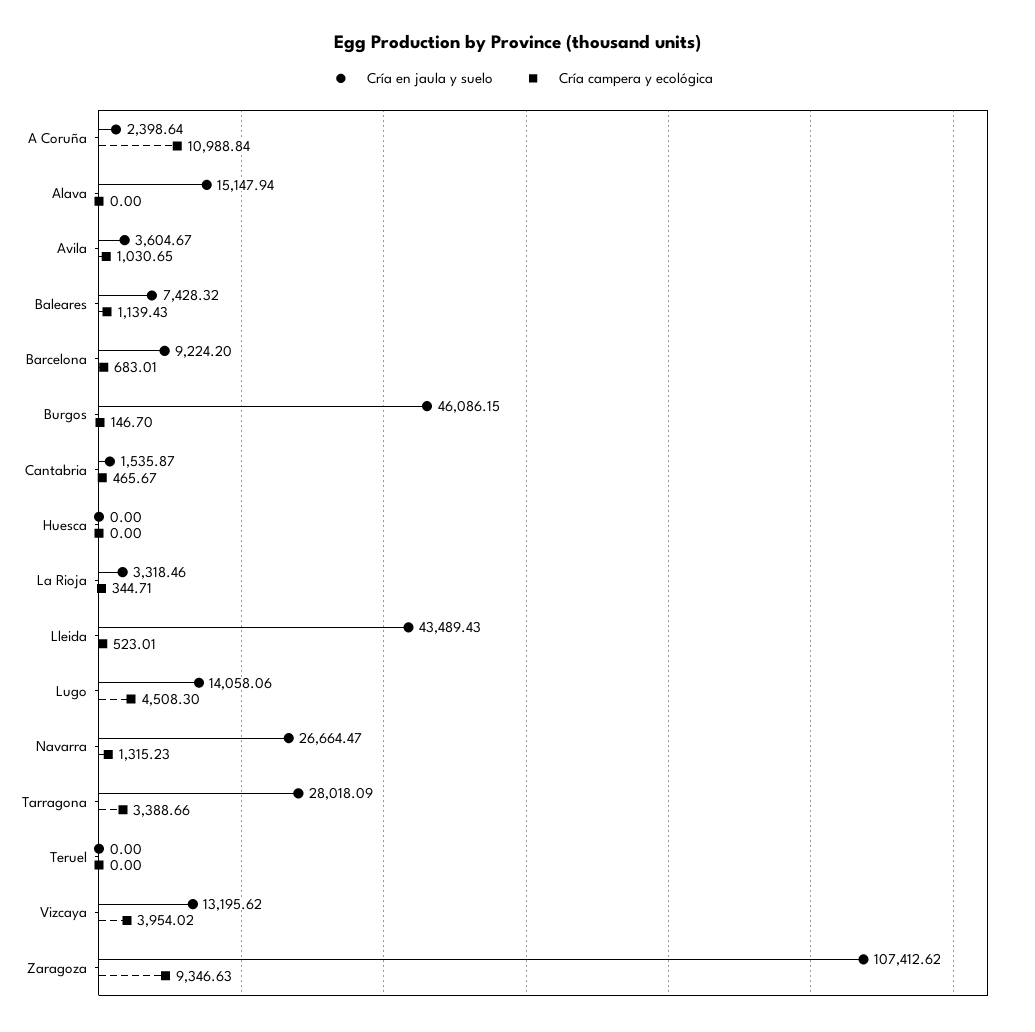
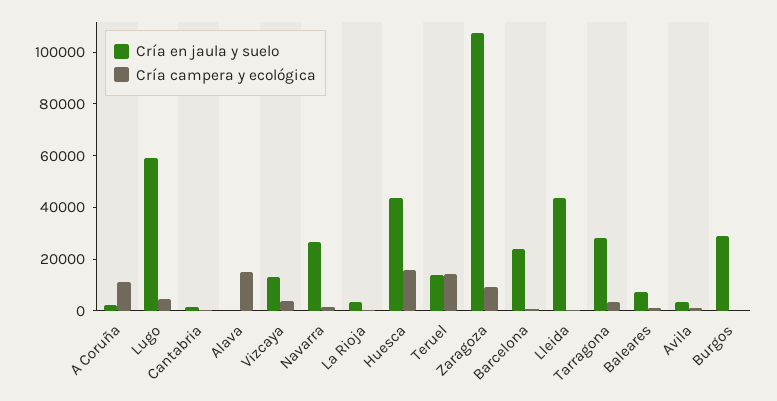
Cría en jaula y suelo, Alava: 15147.94 -> 0
Cría campera y ecológica, Alava: 0 -> 15000
Cría en jaula y suelo, Barcelona: 9224.2 -> 25000
Cría en jaula y suelo, Burgos: 46086.15 -> 30000
Cría en jaula y suelo, Huesca: 0 -> 45000
Cría campera y ecológica, Huesca: 0 -> 15000
Cría en jaula y suelo, Lugo: 14058.06 -> 60000
Cría en jaula y suelo, Teruel: 0 -> 15000
Cría campera y ecológica, Teruel: 0 -> 15000

